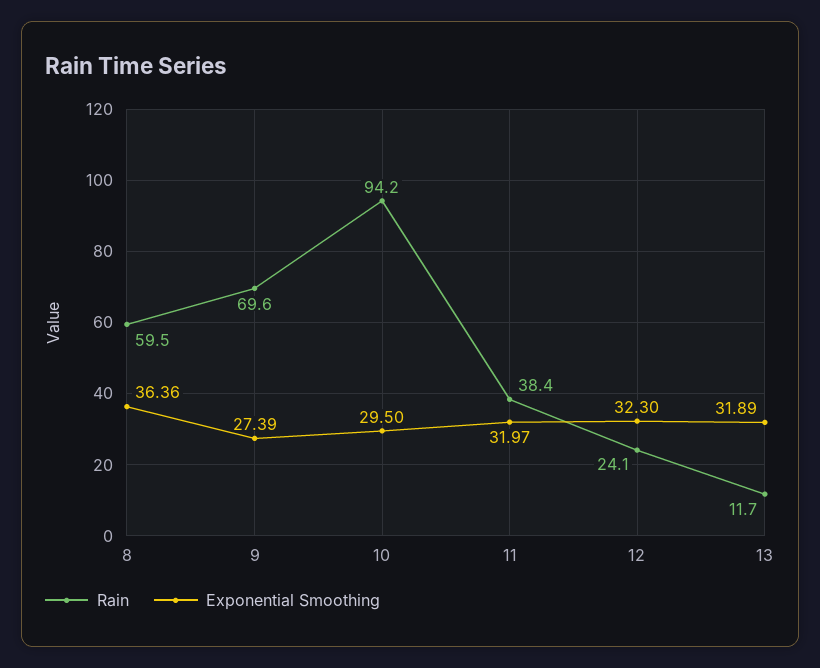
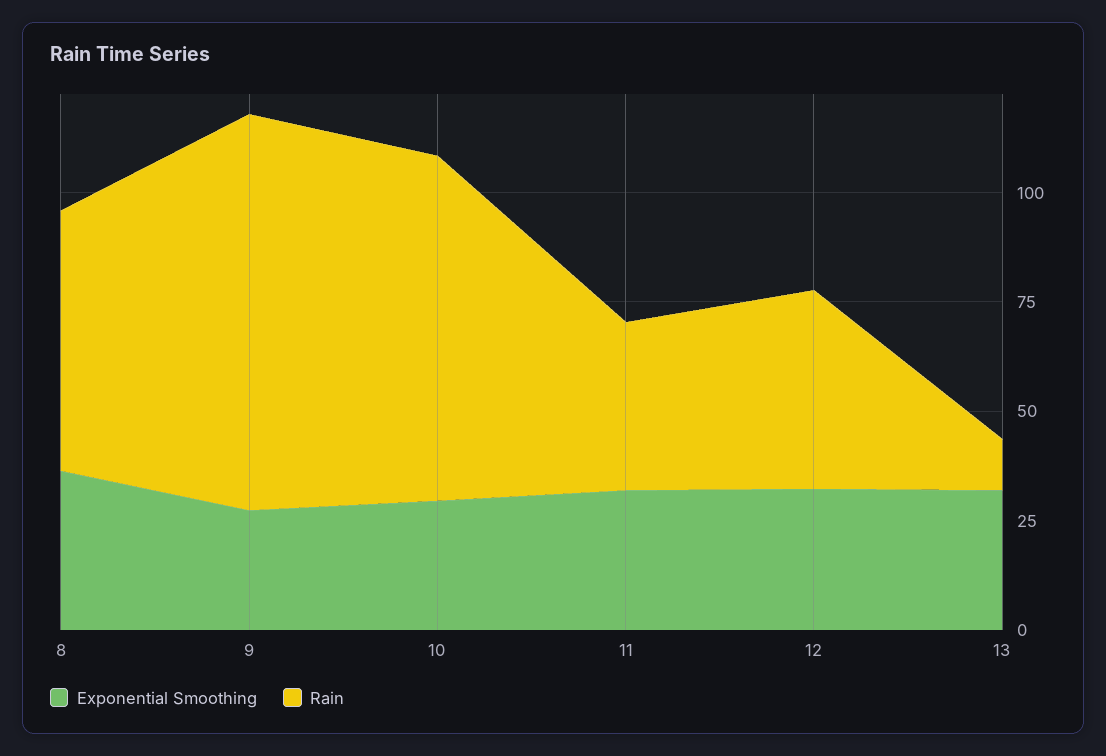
Rain, 9: 69.6 -> 90
Rain, 10: 94.2 -> 80
Rain, 12: 24.1 -> 45

